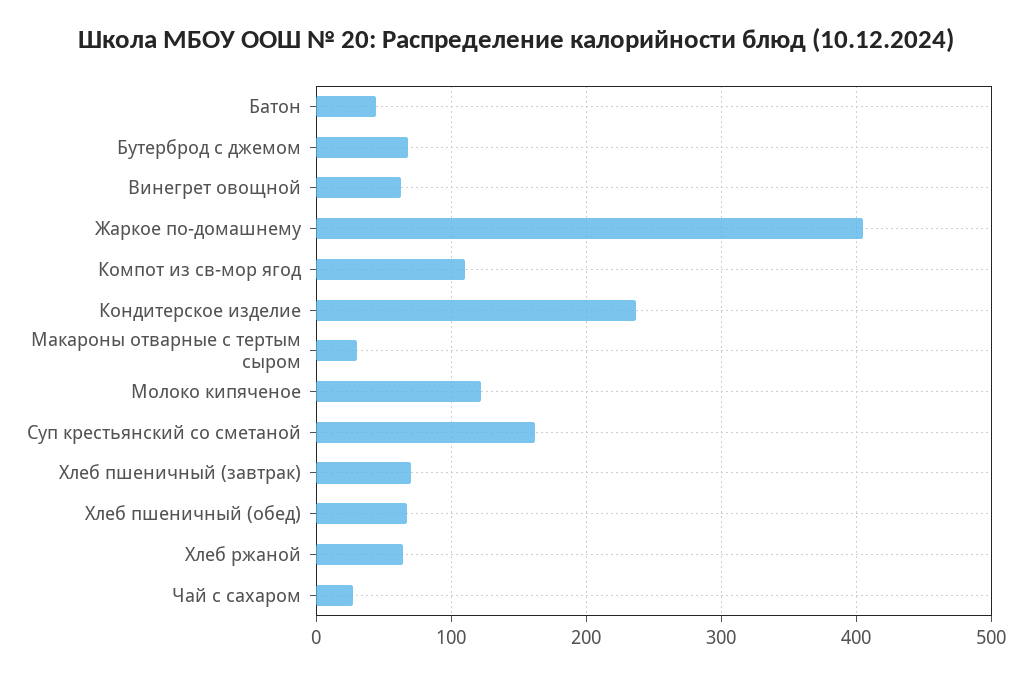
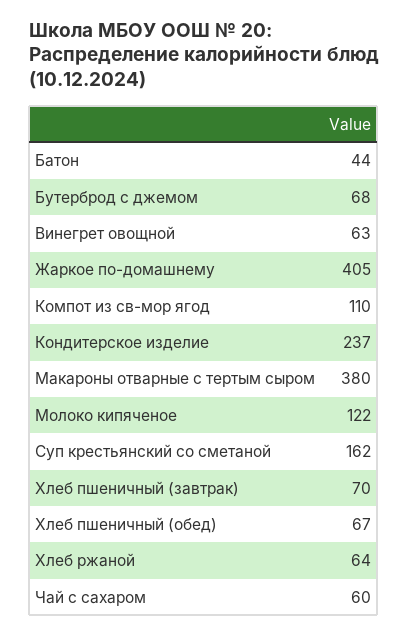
Макароны отварные с тертым сыром: 30 -> 380
Чай с сахаром: 30 -> 60

